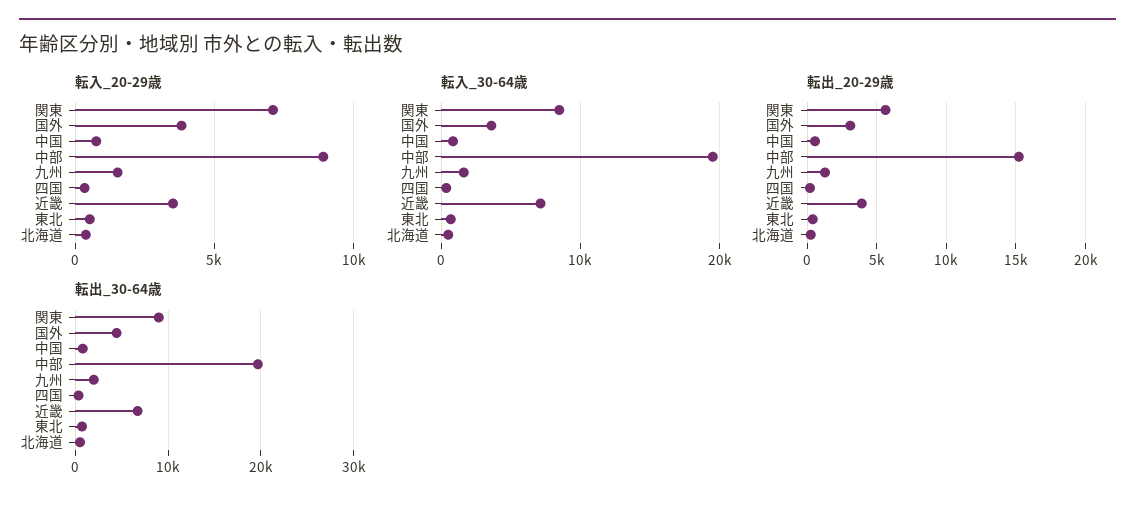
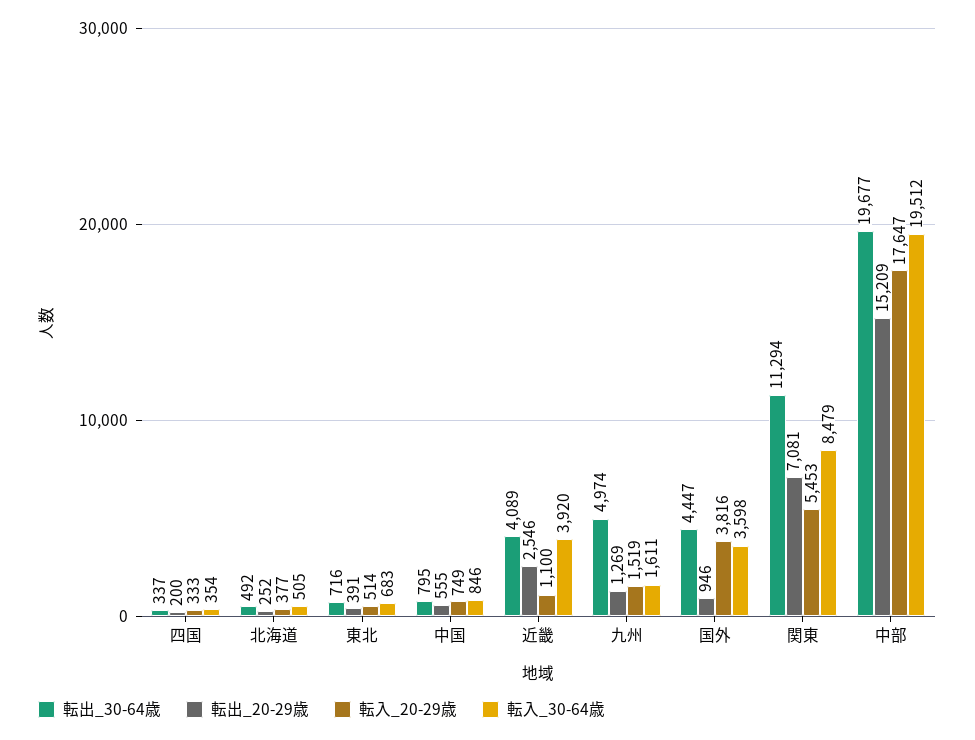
転入_20-29歳, 関東: 7000 -> 5453
転入_20-29歳, 中部: 9000 -> 17647
転入_20-29歳, 近畿: 3500 -> 1100
転入_30-64歳, 近畿: 7000 -> 3920
転出_20-29歳, 関東: 5500 -> 7081
転出_20-29歳, 国外: 3000 -> 946
転出_20-29歳, 近畿: 4000 -> 2546
転出_30-64歳, 関東: 9000 -> 11294
転出_30-64歳, 九州: 2000 -> 4974
転出_30-64歳, 近畿: 7000 -> 4089

